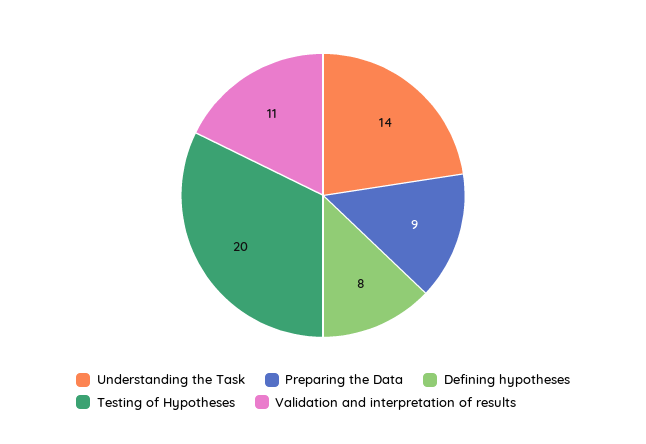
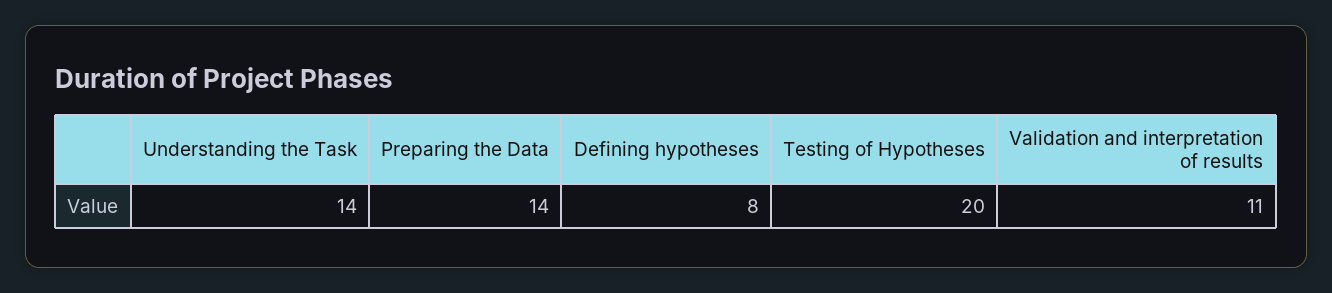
Preparing the Data: 9 -> 14

